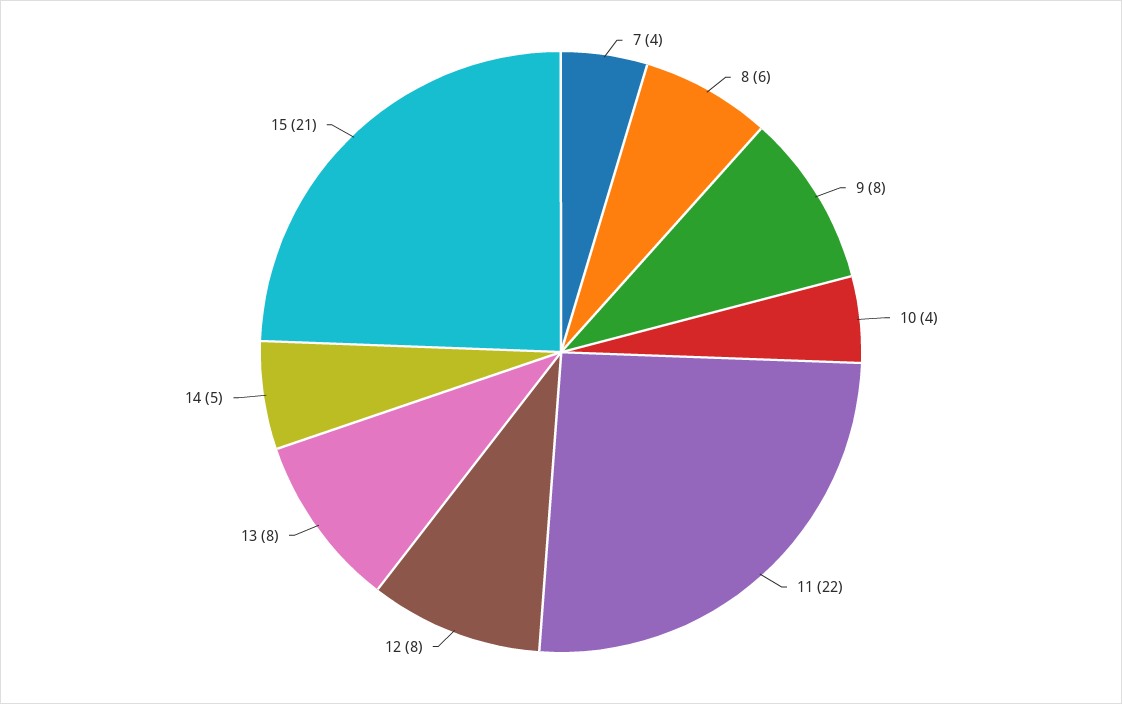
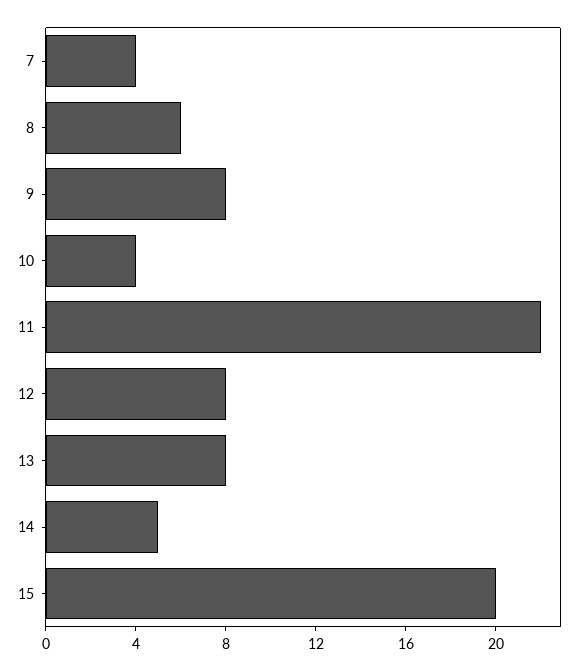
15: 21 -> 20

